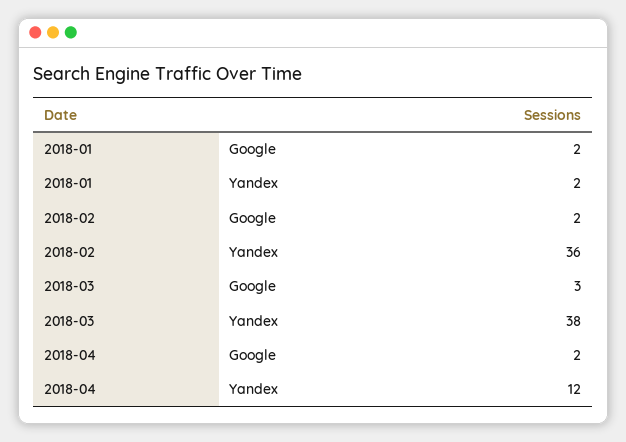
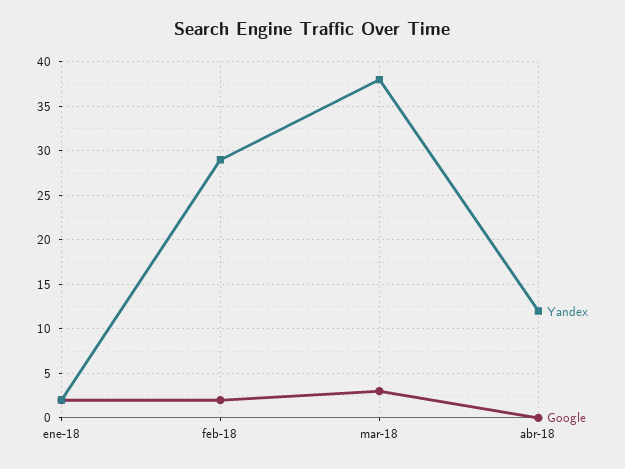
Yandex, 2018-02: 36 -> 29
Google, 2018-04: 2 -> 0

